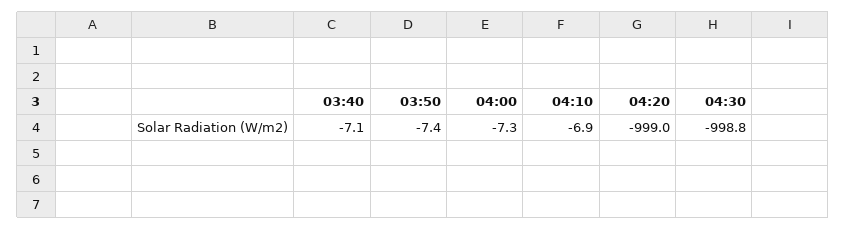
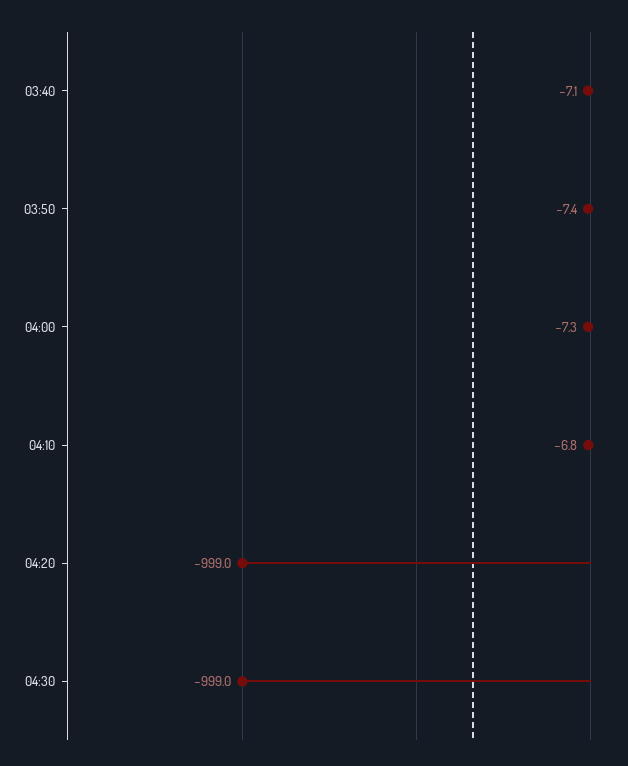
04:10: -6.9 -> -6.8
04:30: -998.8 -> -999

